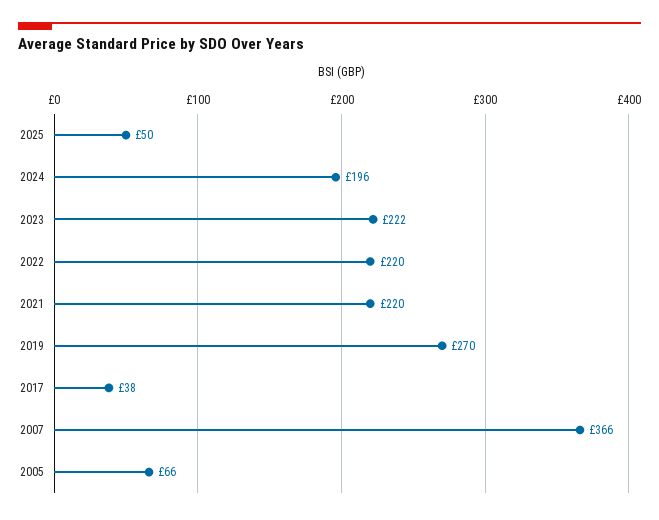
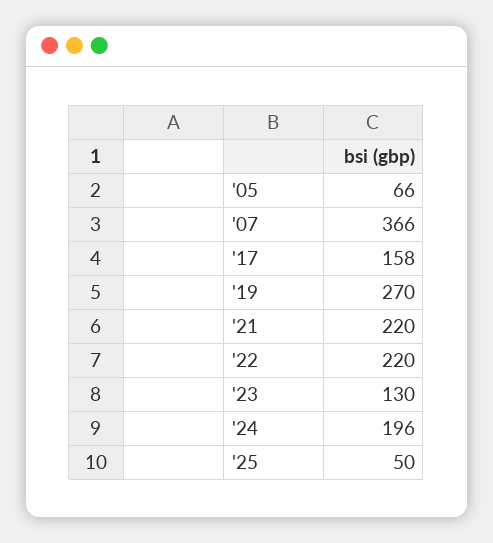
2023: 222 -> 130
2017: 38 -> 158

